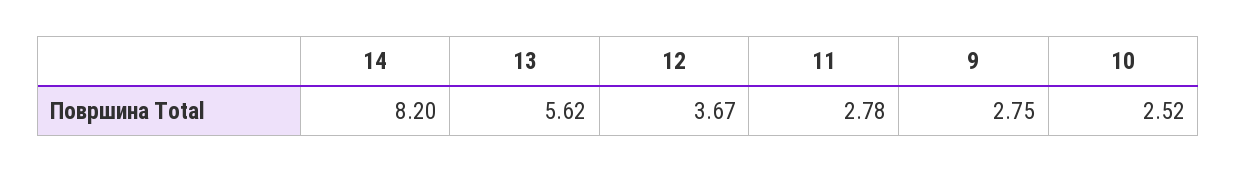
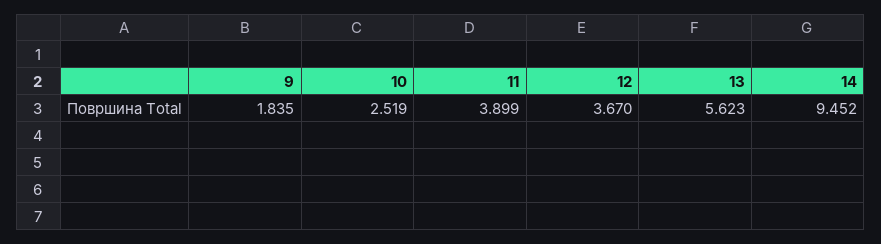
14: 8.2 -> 9.452
11: 2.78 -> 3.899
9: 2.75 -> 1.835

